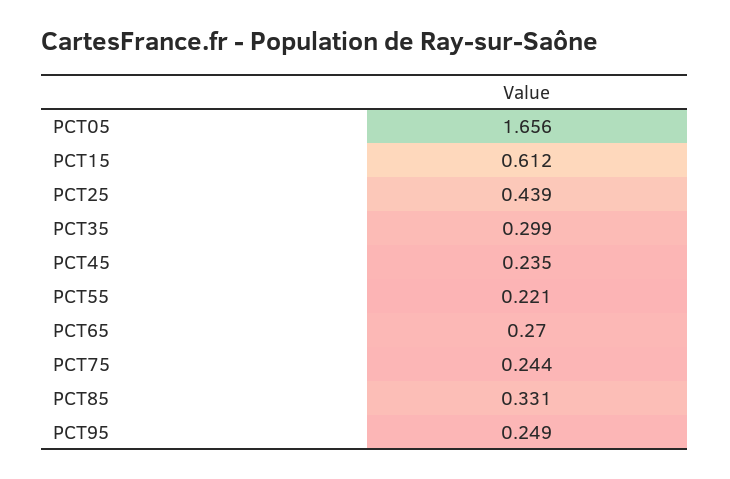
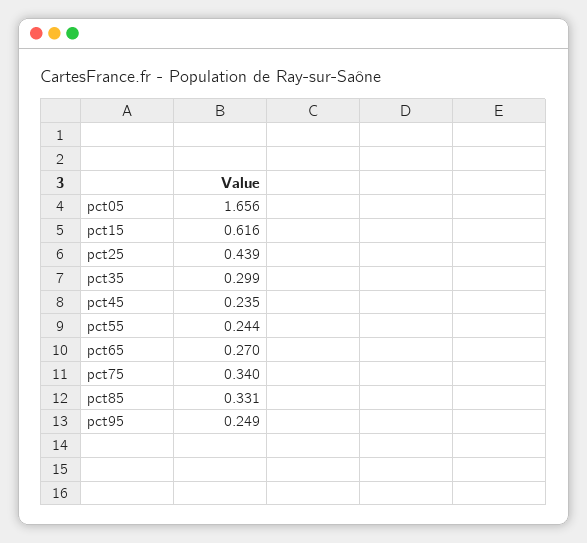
PCT15: 0.612 -> 0.616
PCT55: 0.221 -> 0.244
PCT75: 0.244 -> 0.34

